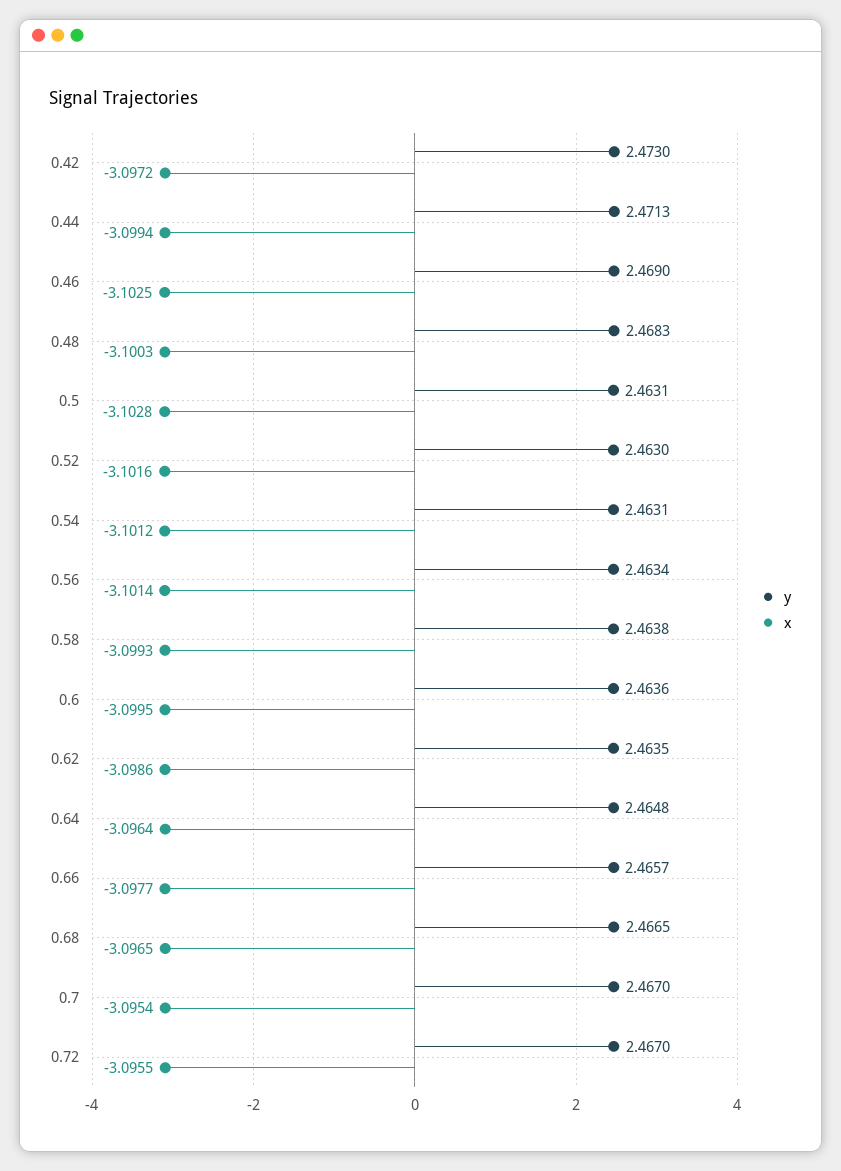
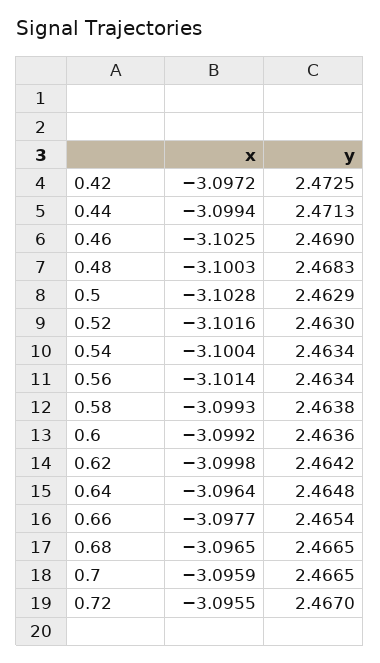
y, 0.42: 2.473 -> 2.4725
y, 0.5: 2.4631 -> 2.4629
y, 0.54: 2.4631 -> 2.4634
x, 0.54: -3.1012 -> -3.1004
x, 0.6: -3.0995 -> -3.0992
y, 0.62: 2.4635 -> 2.4642
x, 0.62: -3.0986 -> -3.0998
y, 0.66: 2.4657 -> 2.4654
y, 0.7: 2.467 -> 2.4665
x, 0.7: -3.0954 -> -3.0959

